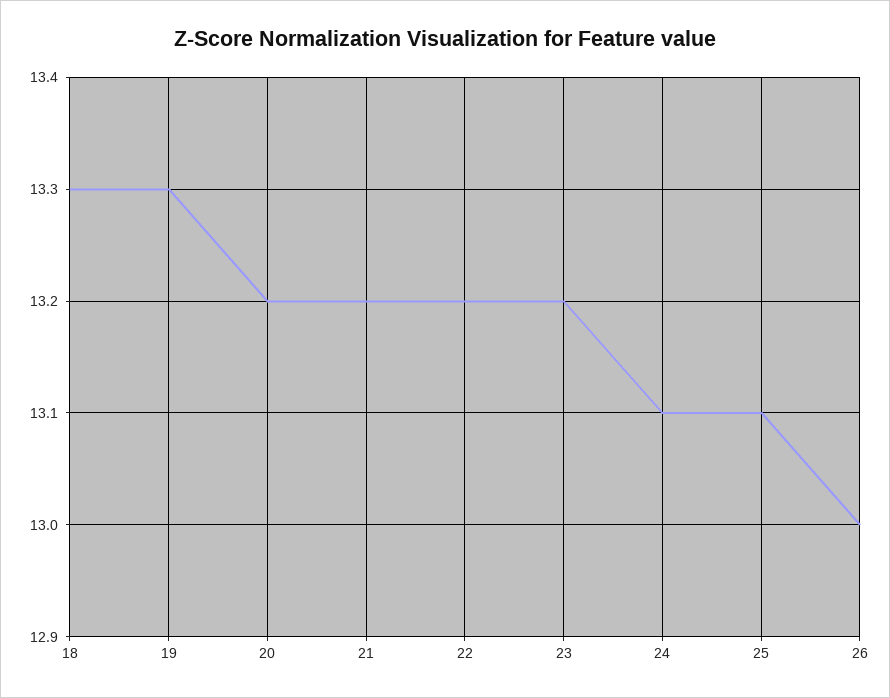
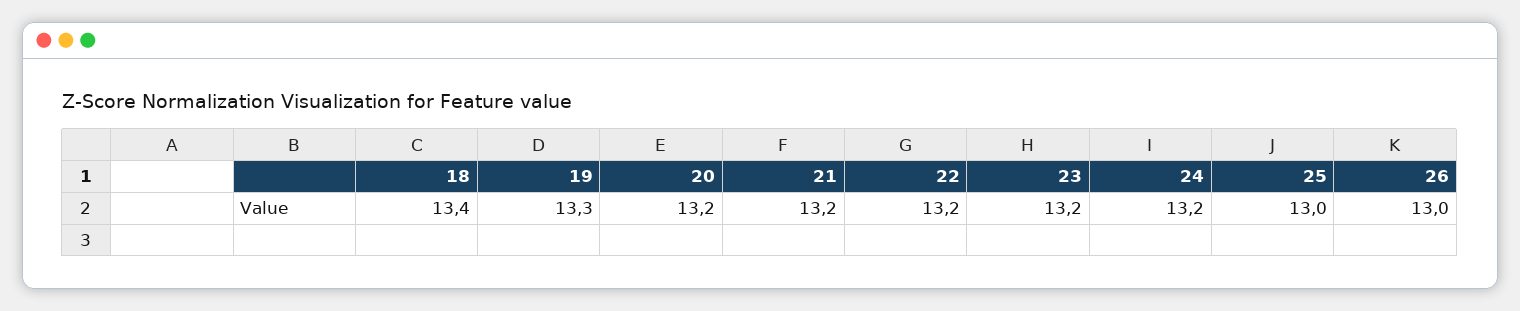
18: 13.3 -> 13.4
24: 13.1 -> 13.2
25: 13.1 -> 13

